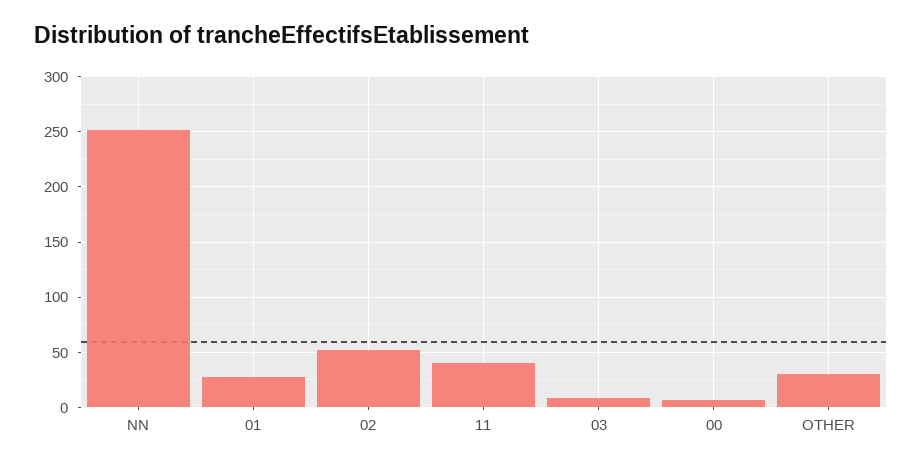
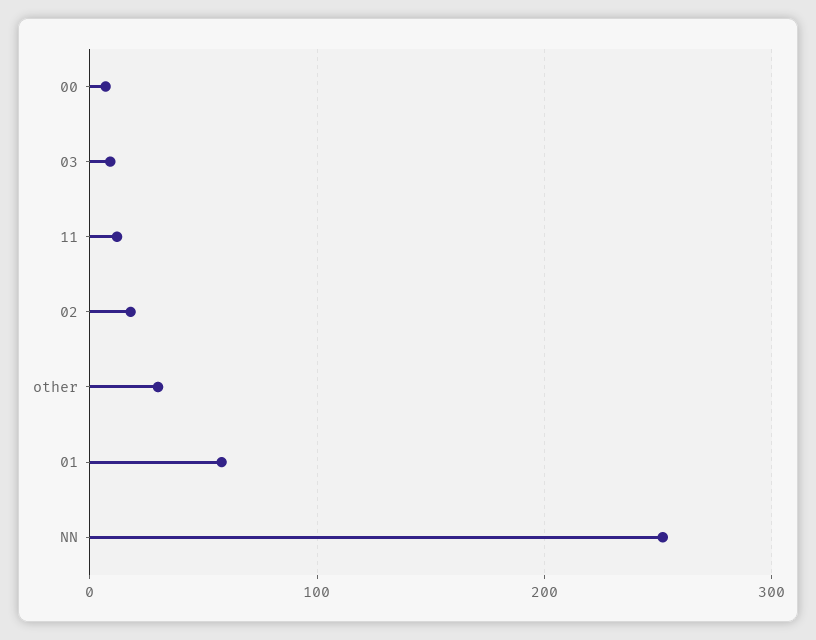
01: 30 -> 60
02: 50 -> 20
11: 40 -> 10

